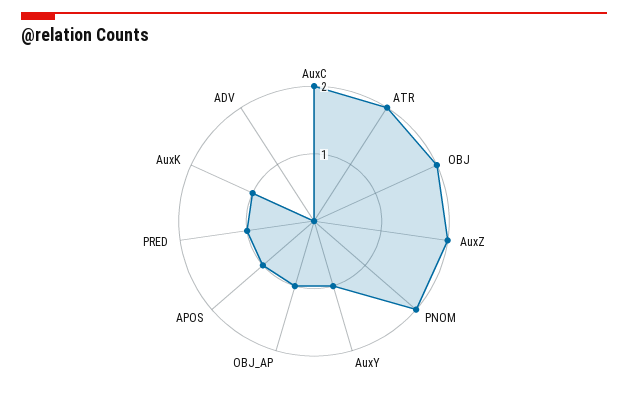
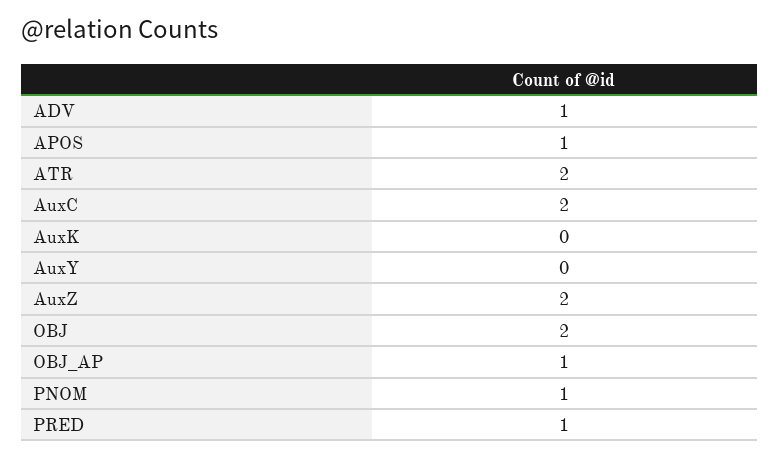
PNOM: 2 -> 1
AuxY: 1 -> 0
AuxK: 1 -> 0
ADV: 0 -> 1

